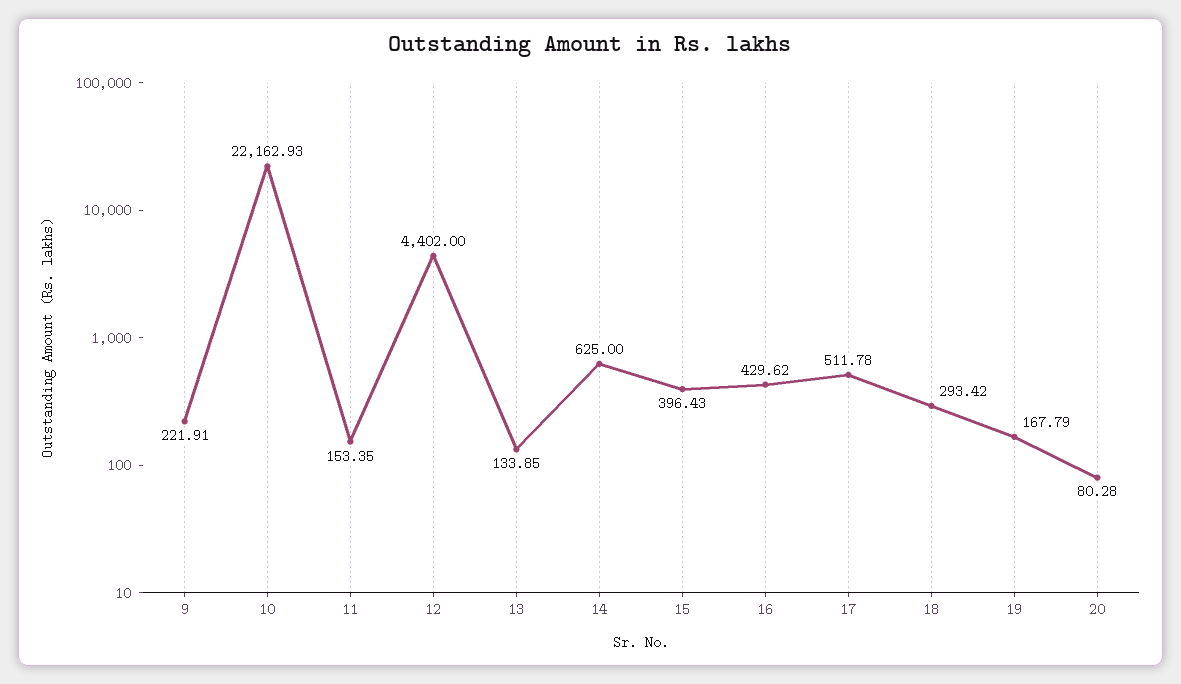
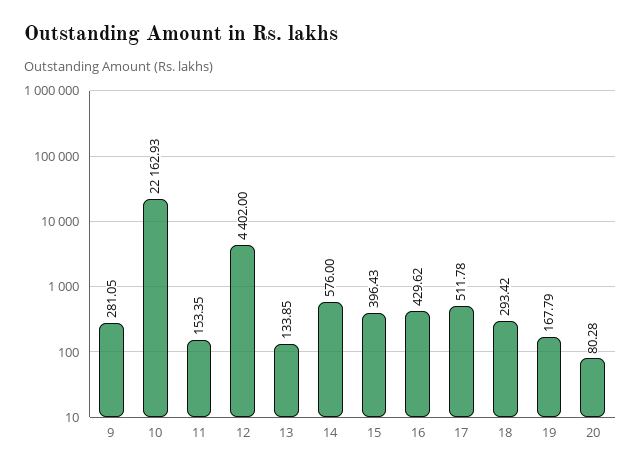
9: 221.91 -> 281.05
14: 625 -> 576

